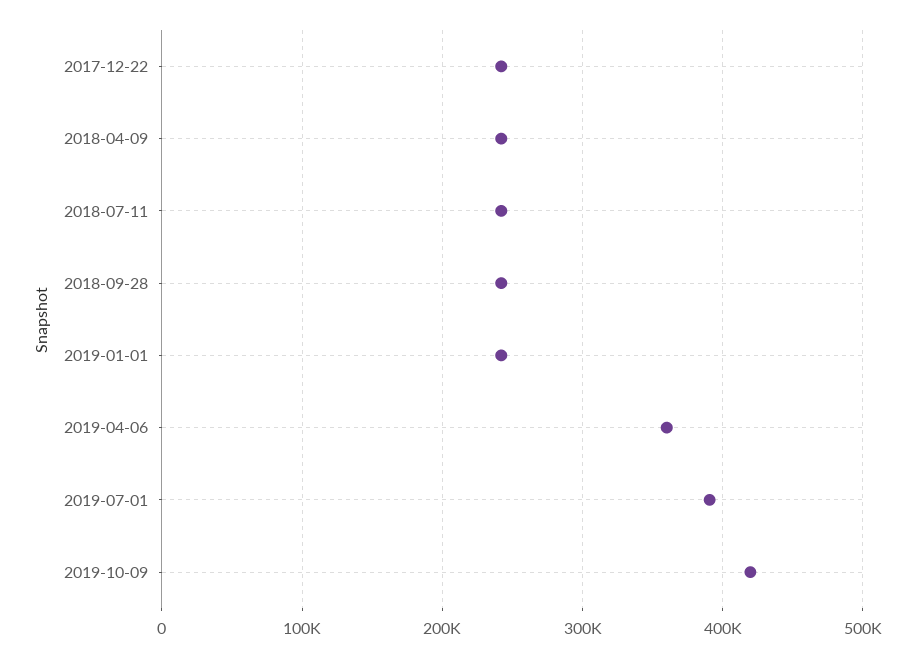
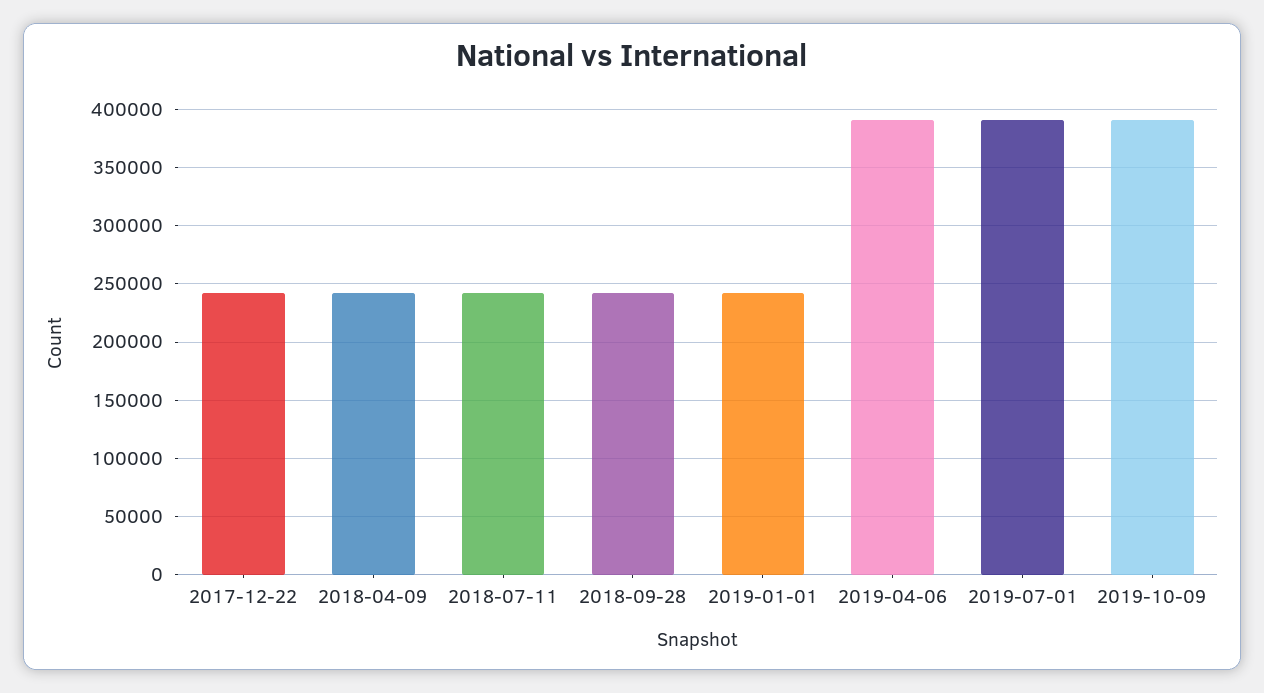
2019-04-06: 360000 -> 390000
2019-10-09: 420000 -> 390000

